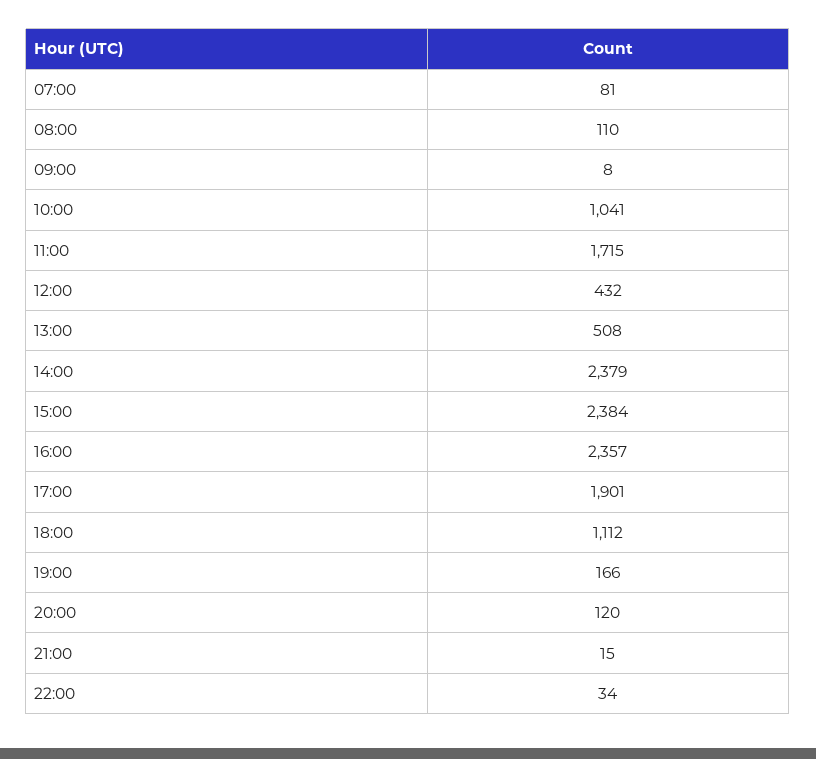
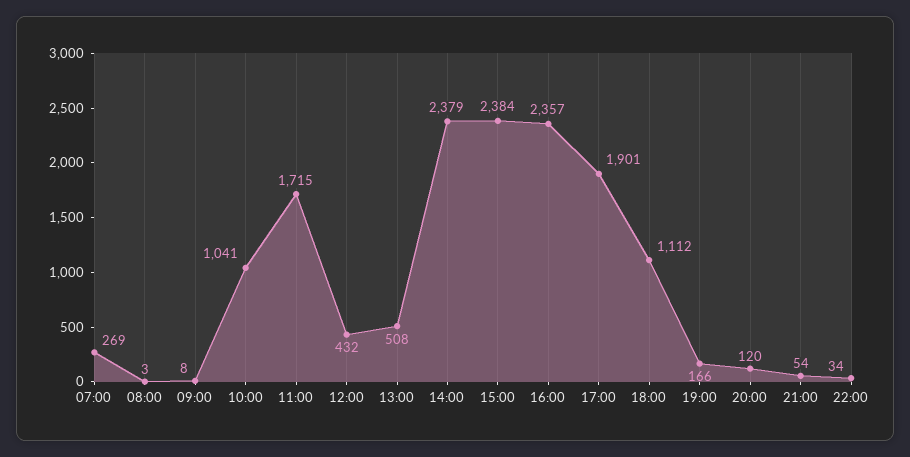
07:00: 81 -> 269
08:00: 110 -> 3
21:00: 15 -> 54

